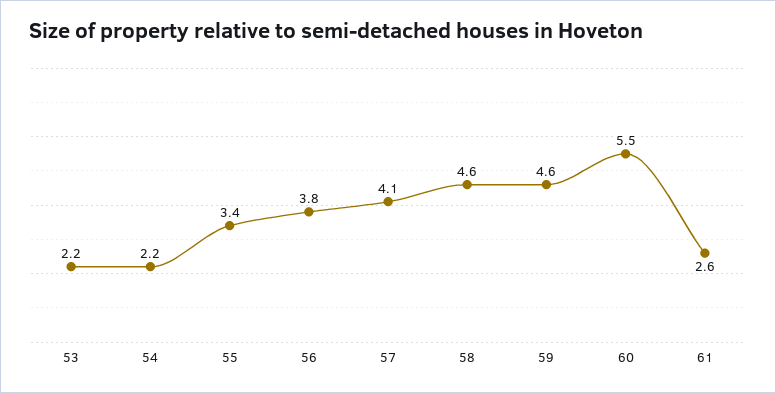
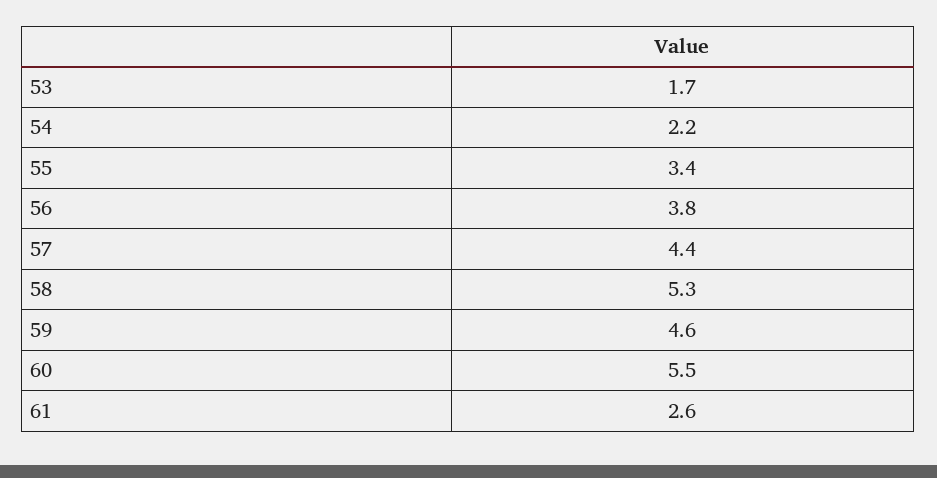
53: 2.2 -> 1.7
57: 4.1 -> 4.4
58: 4.6 -> 5.3

